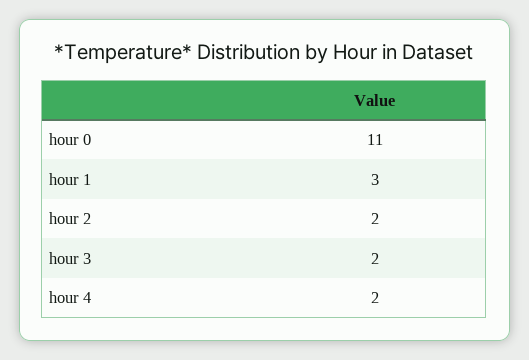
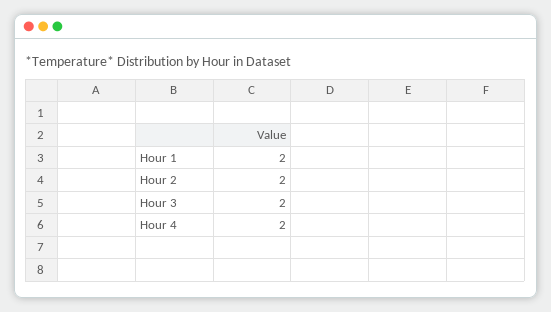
hour 0: 11 -> none
hour 1: 3 -> 2

